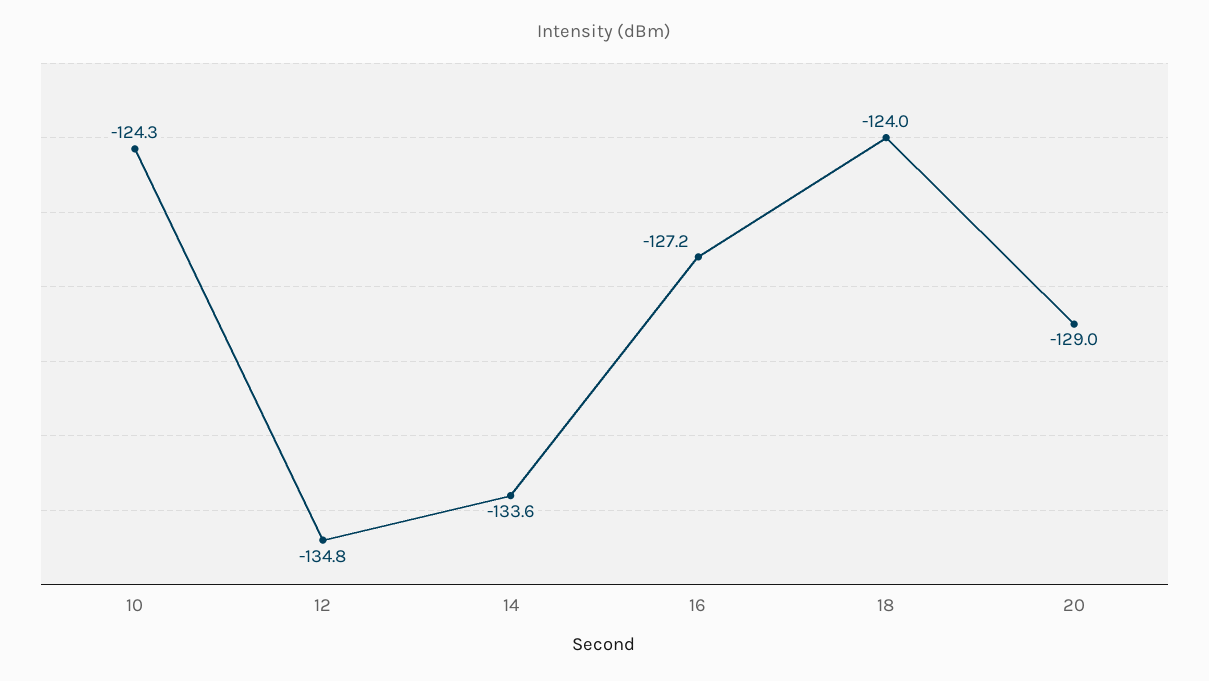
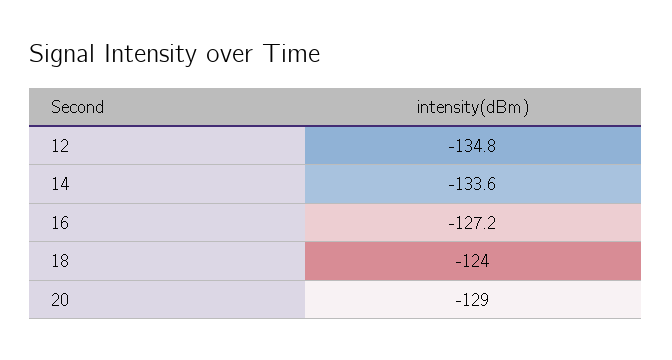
10: -124.3 -> none

